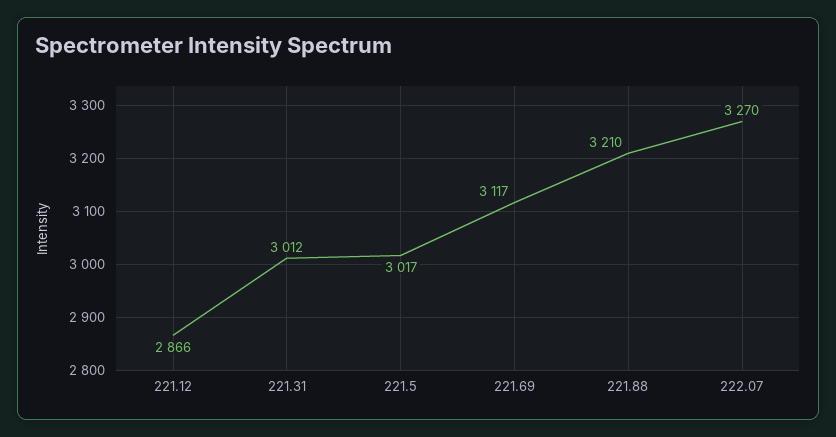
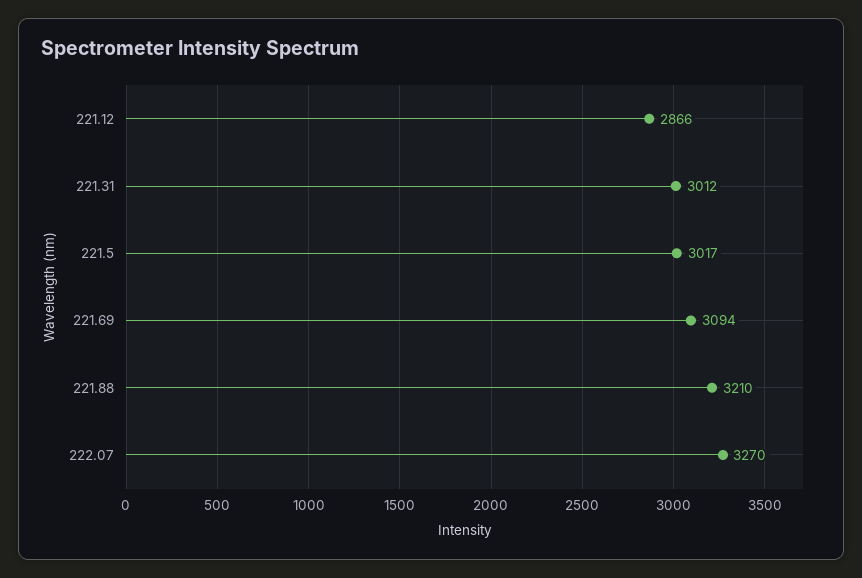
221.69: 3117 -> 3094

